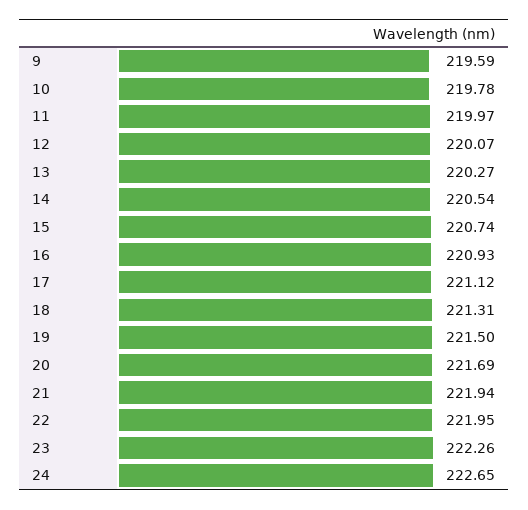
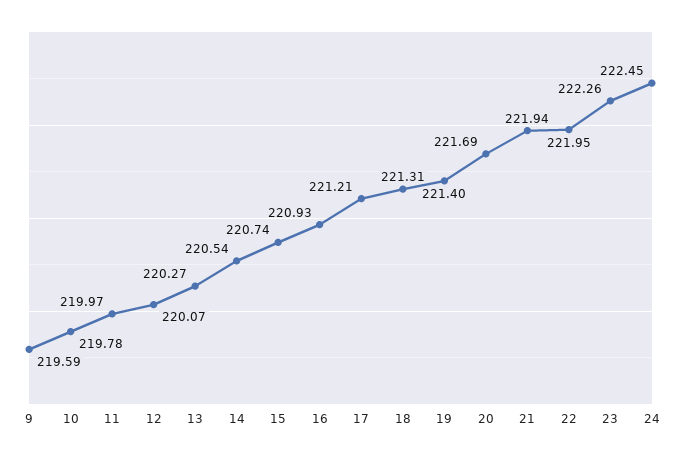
17: 221.12 -> 221.21
19: 221.5 -> 221.4
24: 222.65 -> 222.45

